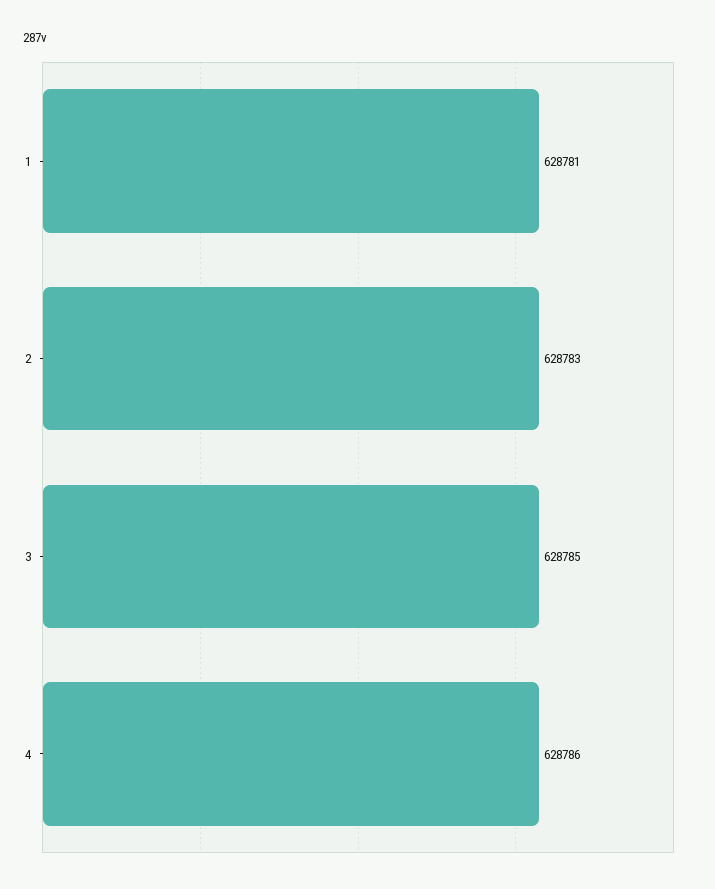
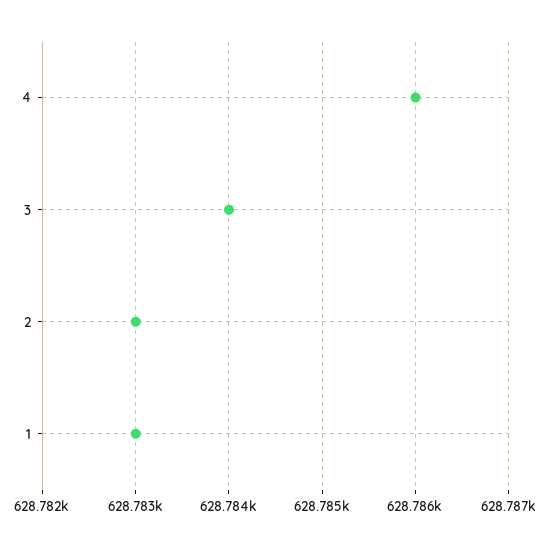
1: 628781 -> 628783
3: 628785 -> 628784

